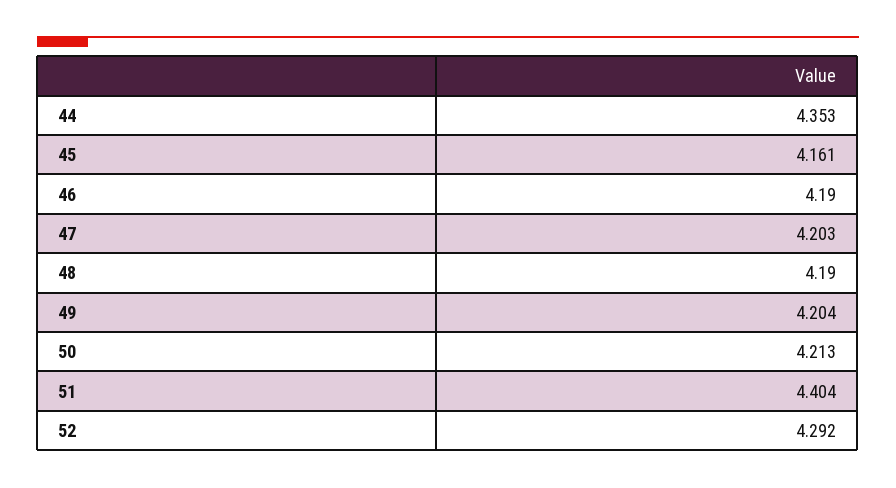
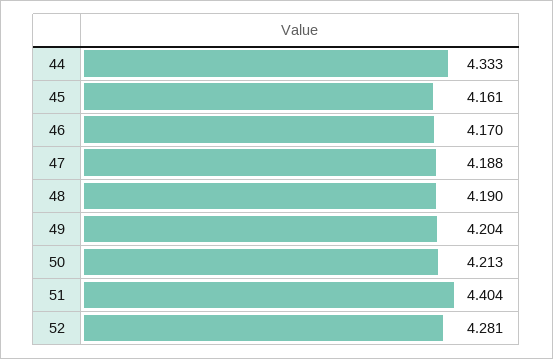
44: 4.353 -> 4.333
46: 4.19 -> 4.17
47: 4.203 -> 4.188
52: 4.292 -> 4.281

